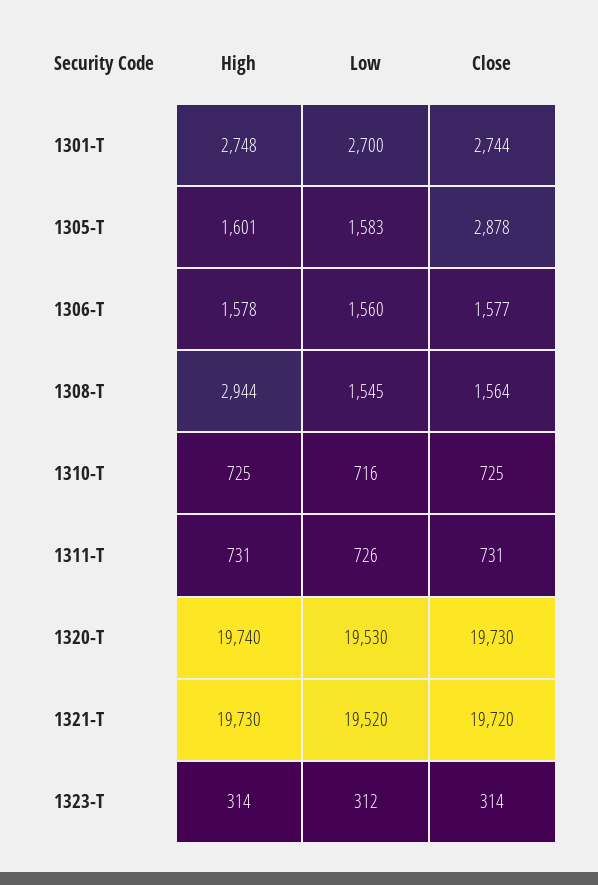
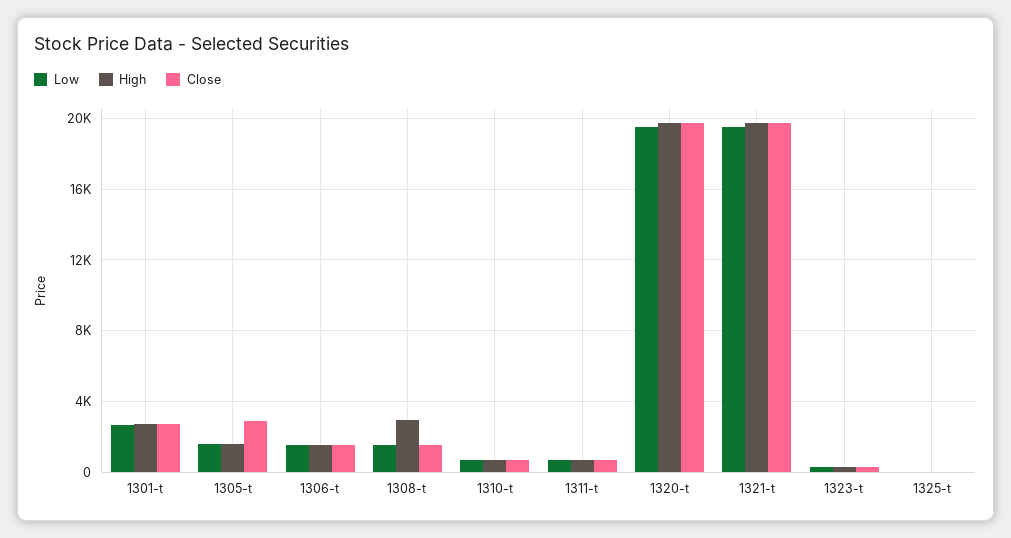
Low, 1325-t: none -> 0
High, 1325-t: none -> 0
Close, 1325-t: none -> 0

